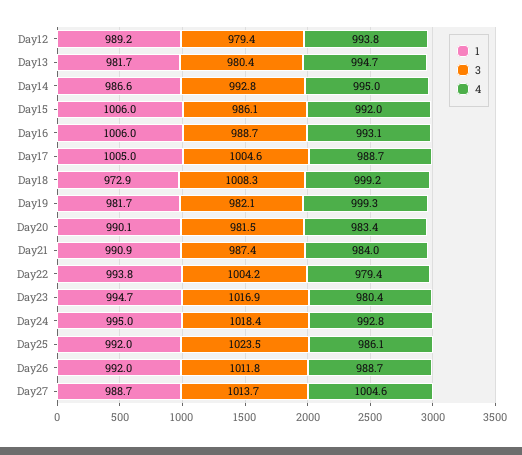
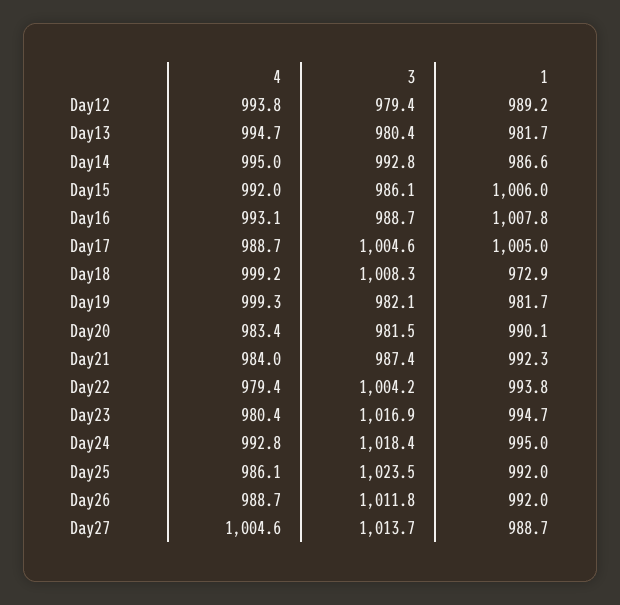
1, Day16: 1006 -> 1007.8
1, Day21: 990.9 -> 992.3

